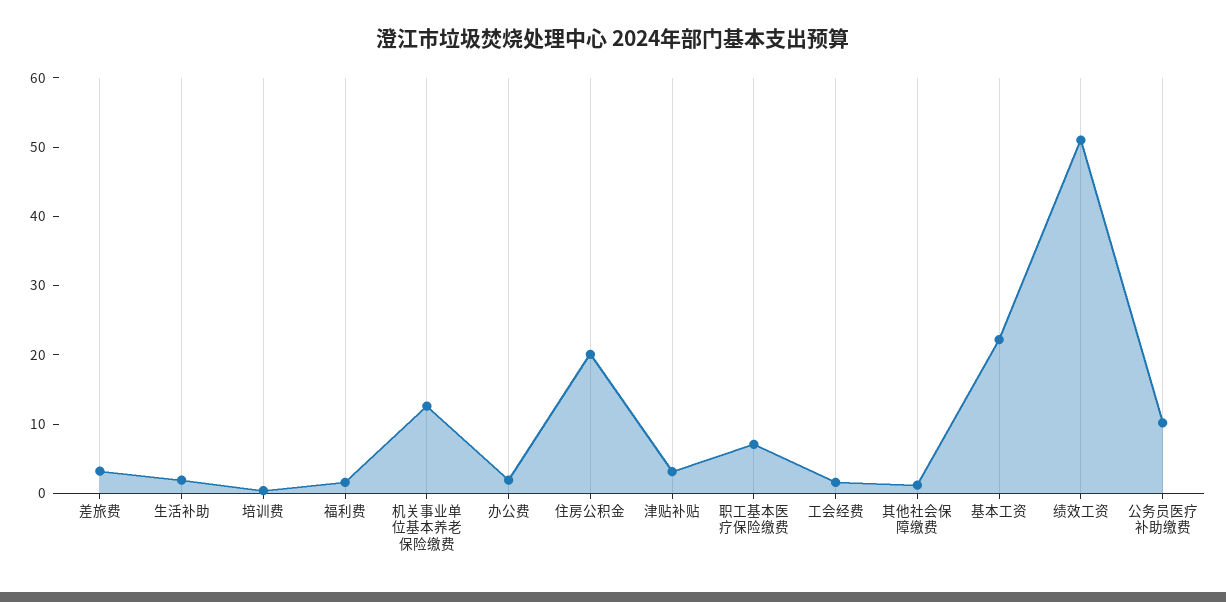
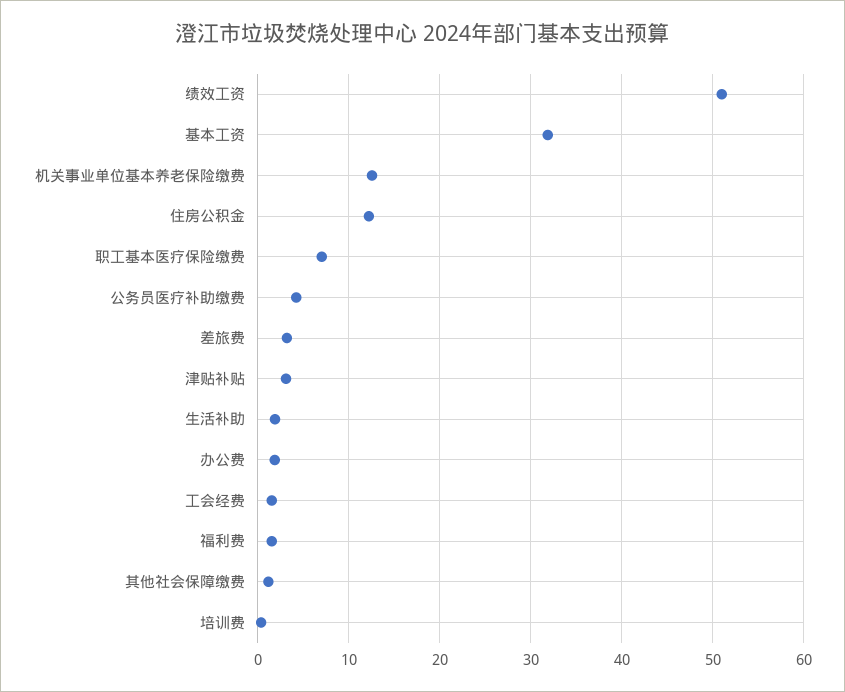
住房公积金: 20 -> 12
基本工资: 22 -> 32
公务员医疗补助缴费: 10 -> 4

